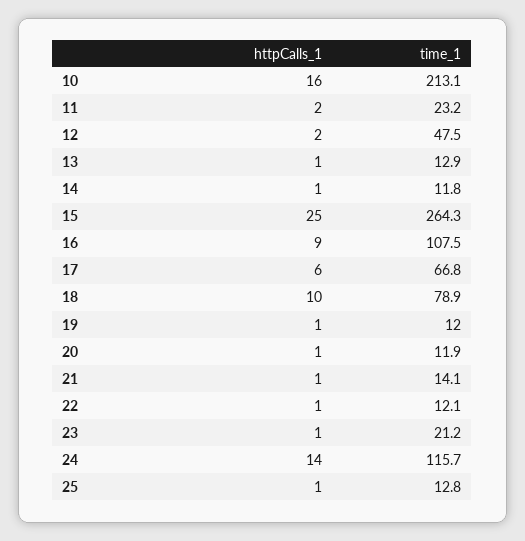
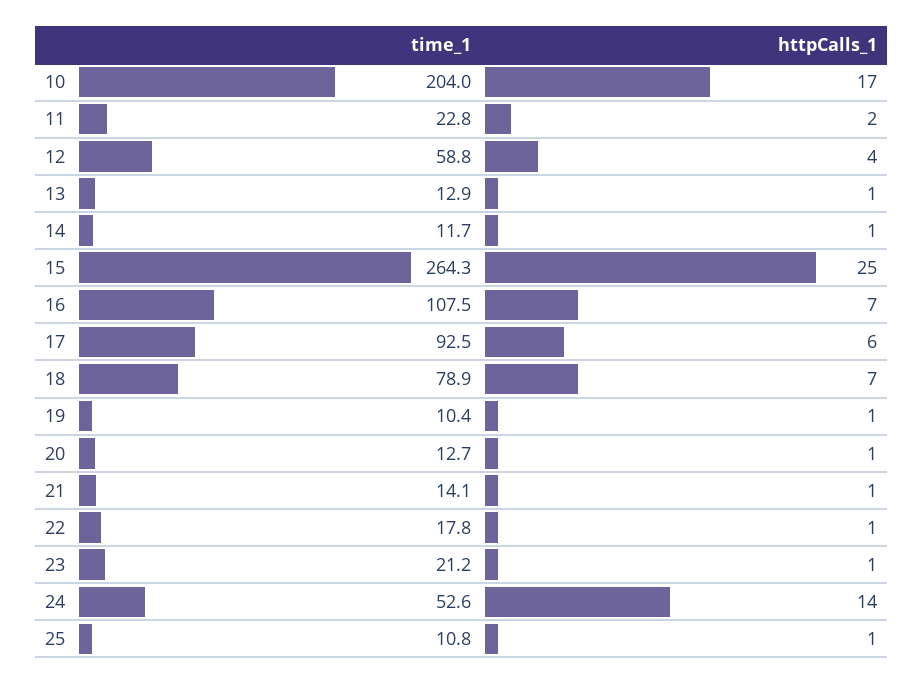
httpCalls_1, 10: 16 -> 17
time_1, 10: 213.1 -> 204
time_1, 11: 23.2 -> 22.8
httpCalls_1, 12: 2 -> 4
time_1, 12: 47.5 -> 58.8
time_1, 14: 11.8 -> 11.7
httpCalls_1, 16: 9 -> 7
time_1, 17: 66.8 -> 92.5
httpCalls_1, 18: 10 -> 7
time_1, 19: 12 -> 10.4
time_1, 20: 11.9 -> 12.7
time_1, 22: 12.1 -> 17.8
time_1, 24: 115.7 -> 52.6
time_1, 25: 12.8 -> 10.8

